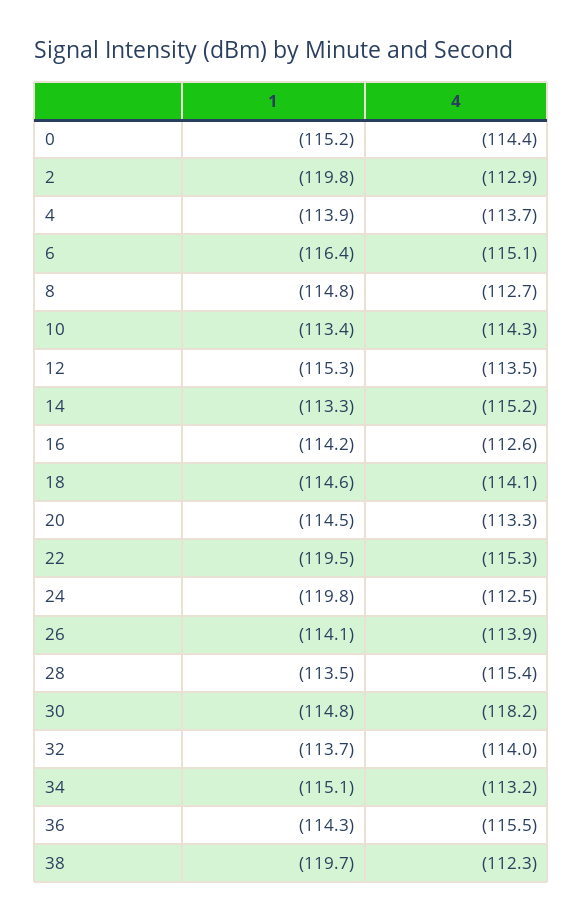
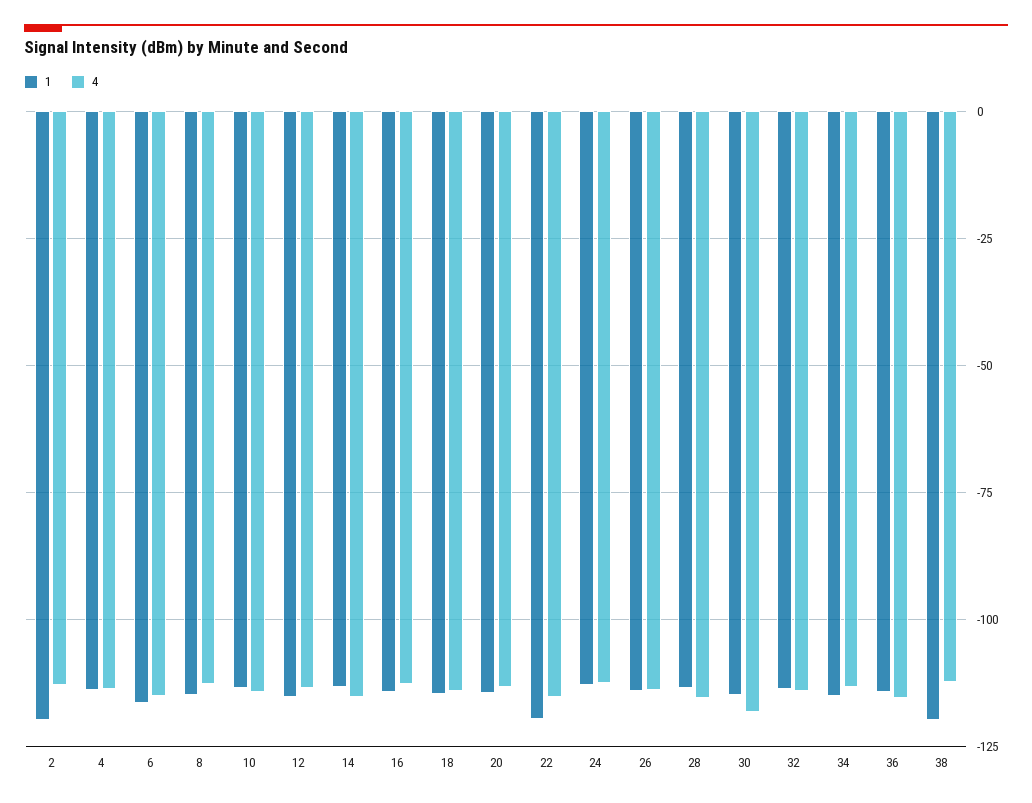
1, 0: -115.2 -> none
4, 0: -114.4 -> none
1, 24: -119.8 -> -112.5

